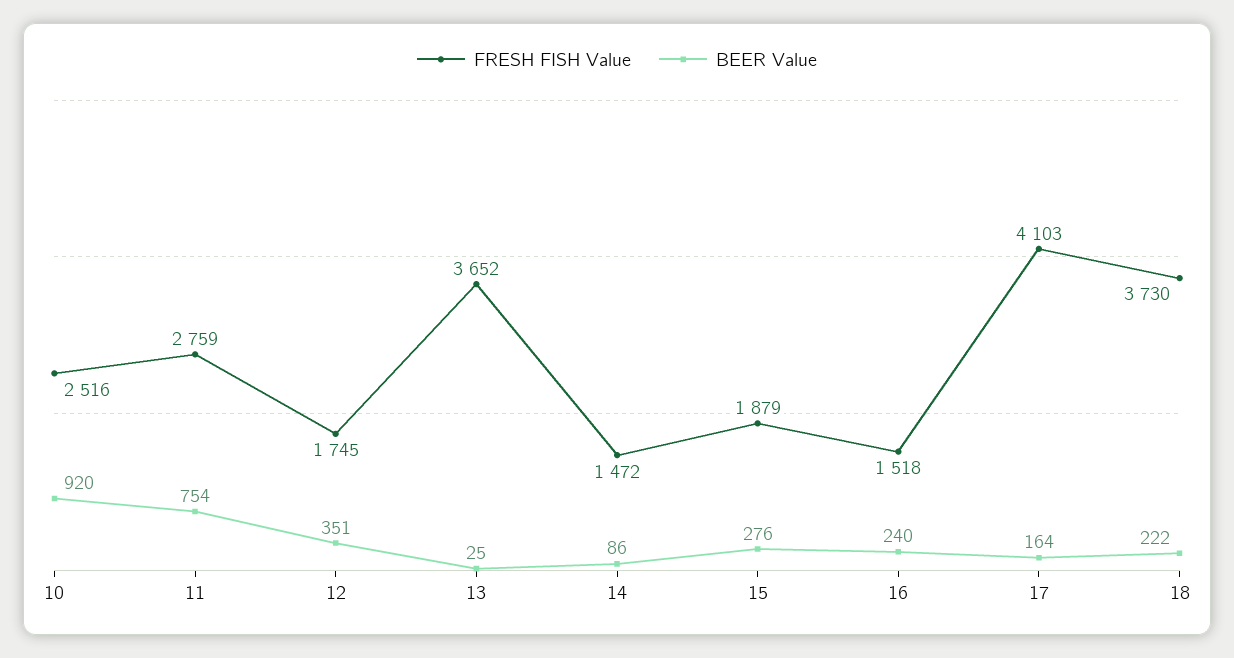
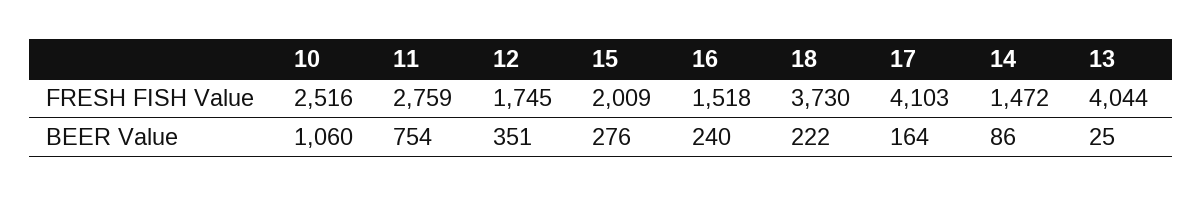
BEER Value, 10: 920 -> 1060
FRESH FISH Value, 13: 3652 -> 4044
FRESH FISH Value, 15: 1879 -> 2009

